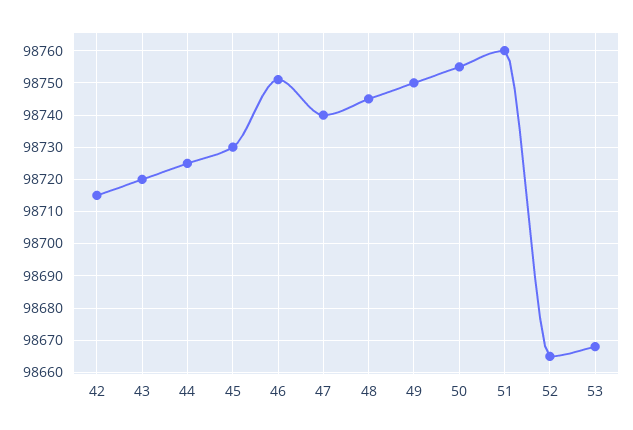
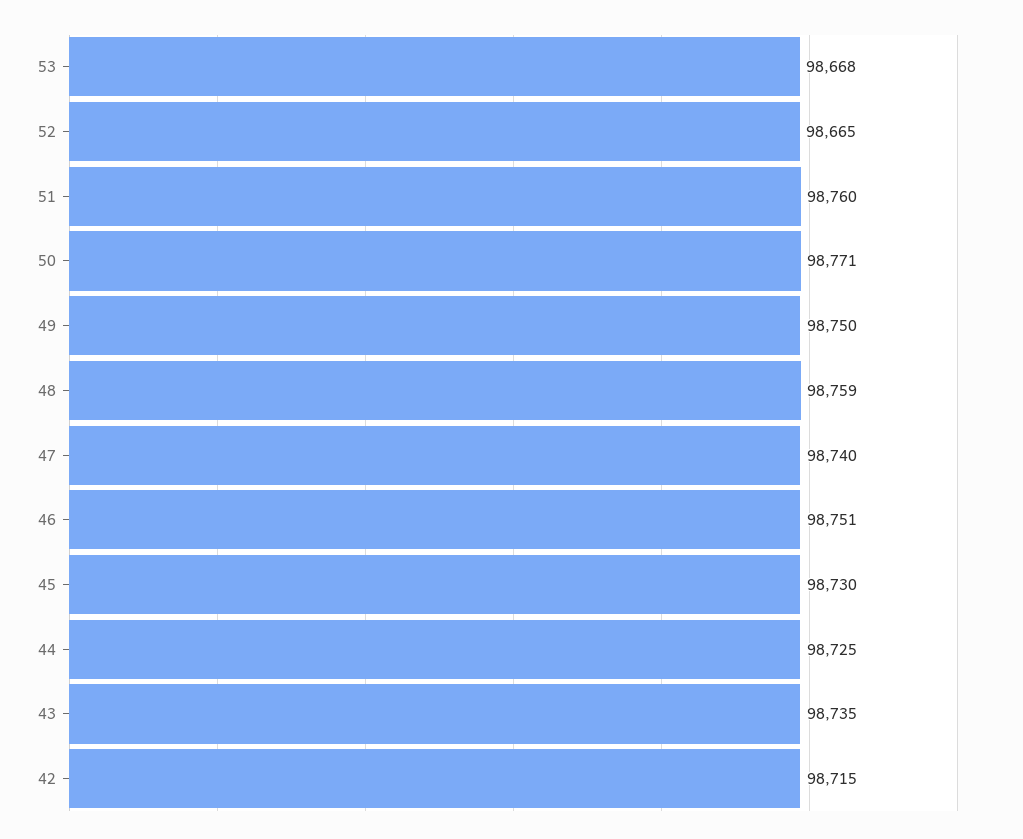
43: 98720 -> 98735
48: 98745 -> 98759
50: 98755 -> 98771

